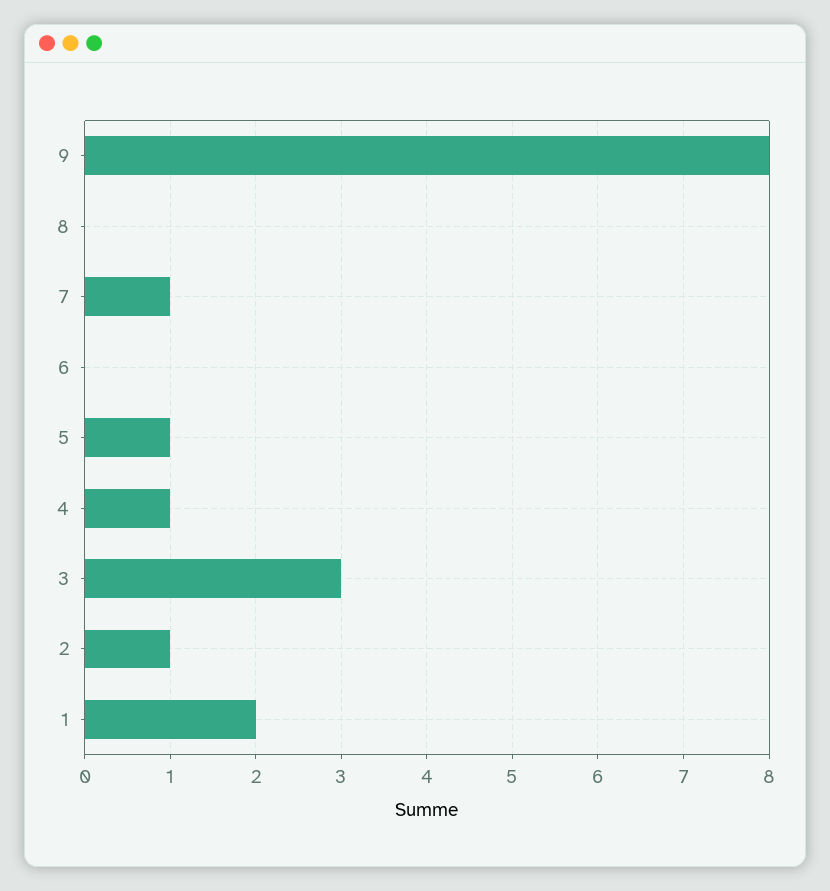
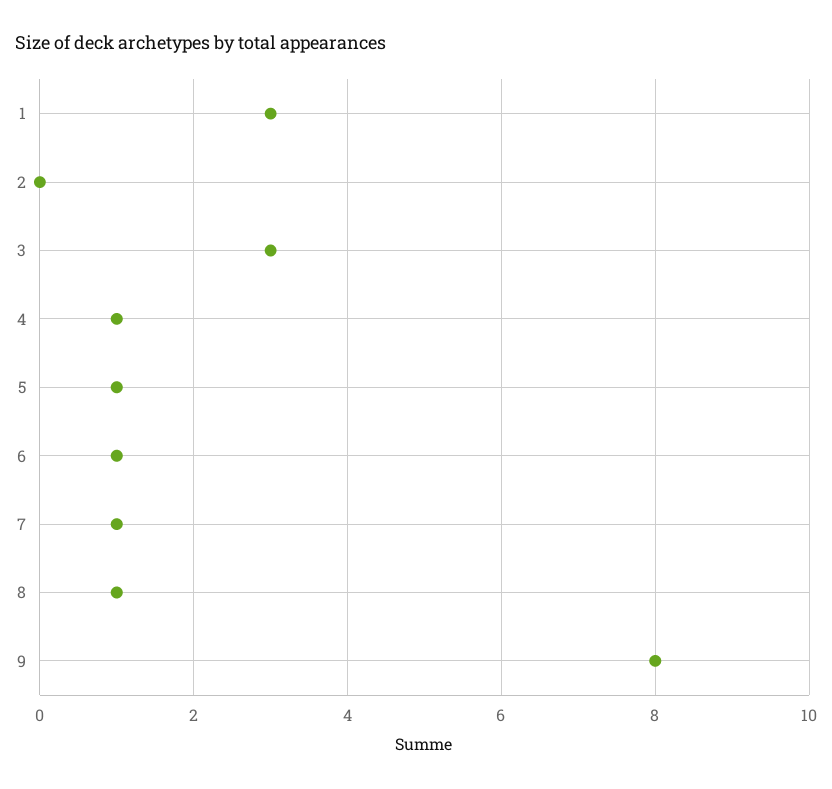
8: 0 -> 1
6: 0 -> 1
2: 1 -> 0
1: 2 -> 3

